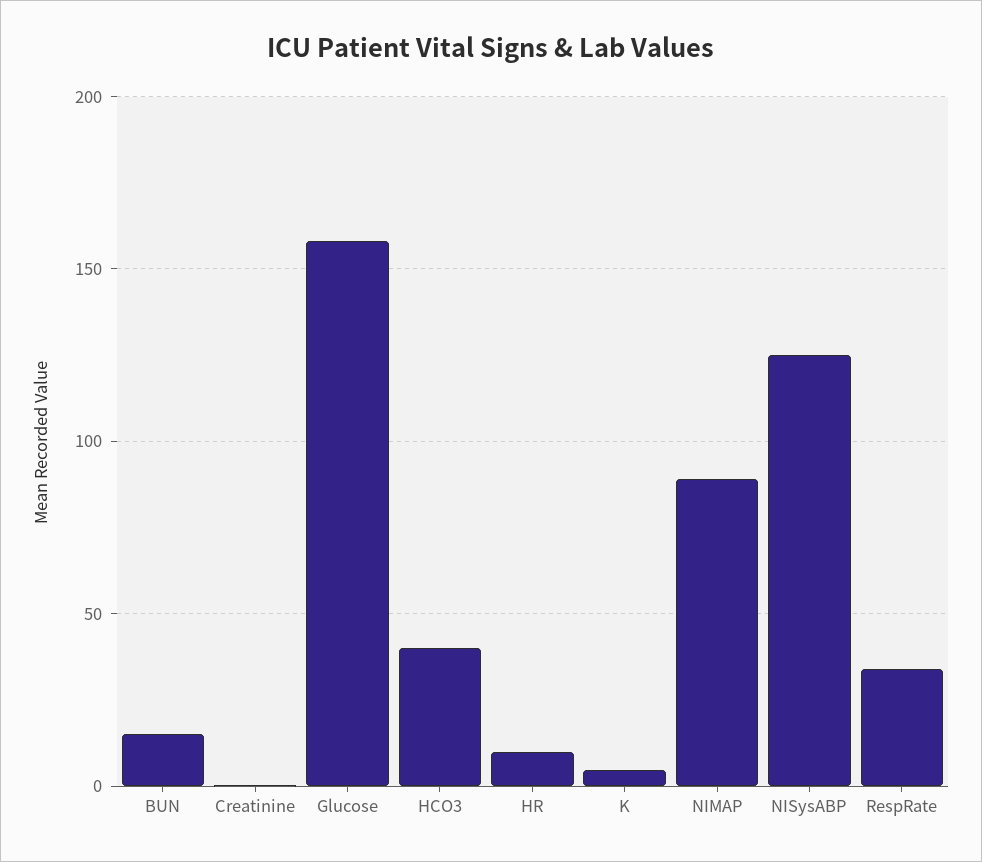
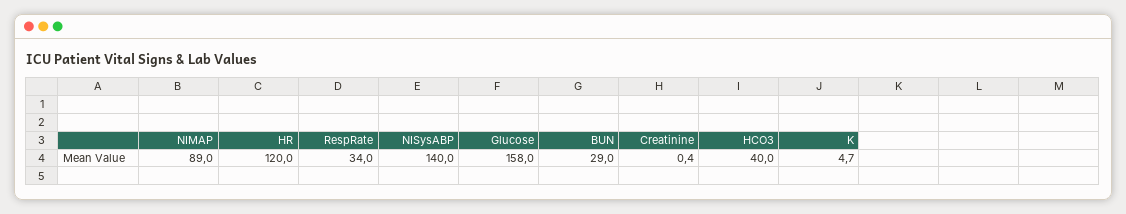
BUN: 15 -> 29
HR: 10 -> 120
NISysABP: 125 -> 140

